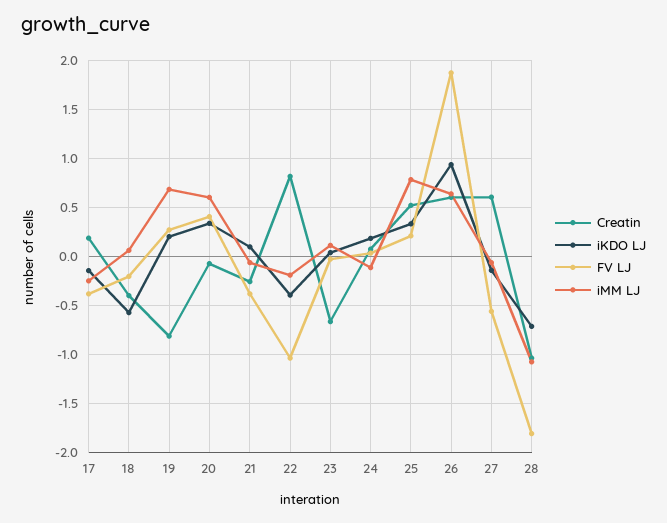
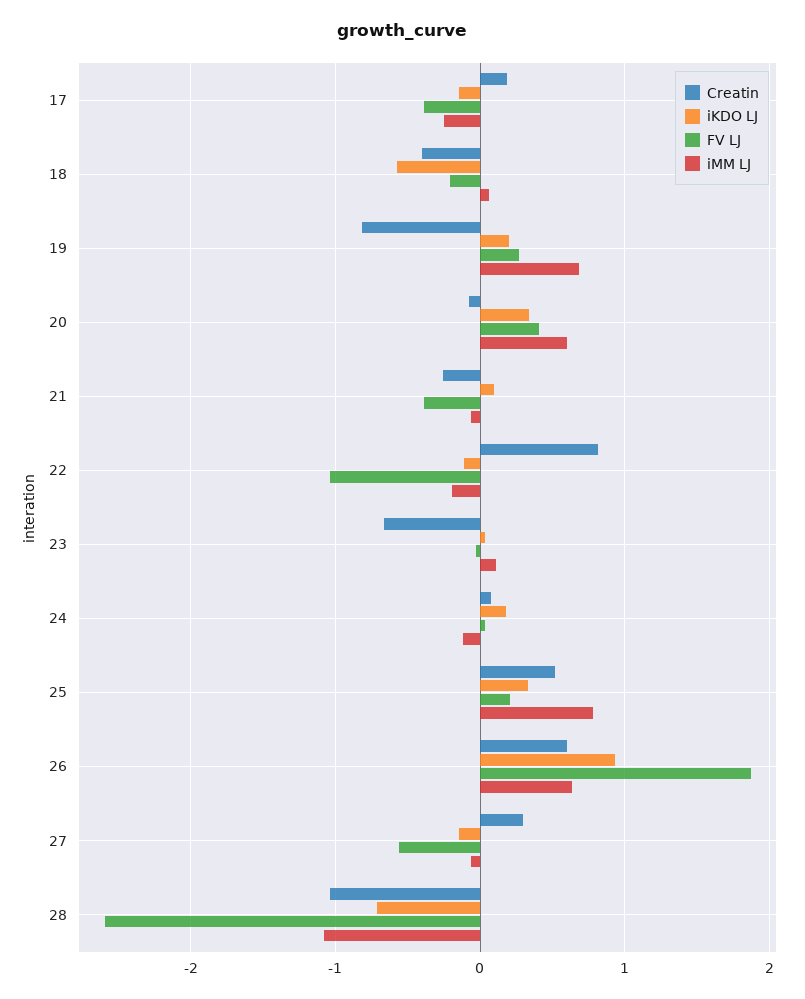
iKDO LJ, 22: -0.4 -> -0.1
Creatin, 27: 0.6 -> 0.3
FV LJ, 28: -1.8 -> -2.6

